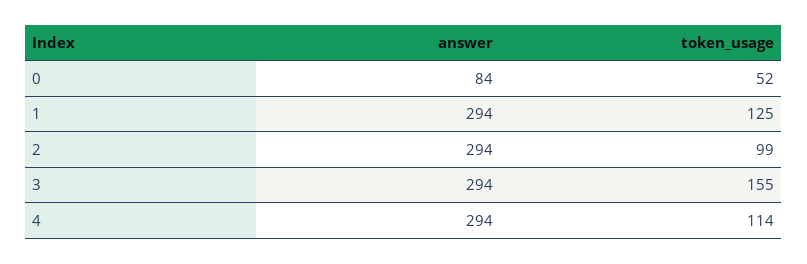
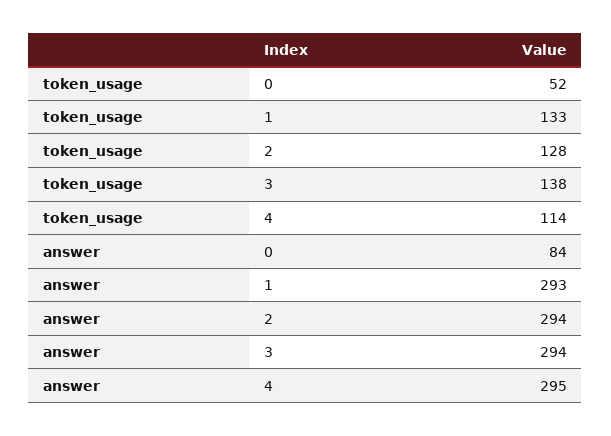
answer, 1: 294 -> 293
token_usage, 1: 125 -> 133
token_usage, 2: 99 -> 128
token_usage, 3: 155 -> 138
answer, 4: 294 -> 295

